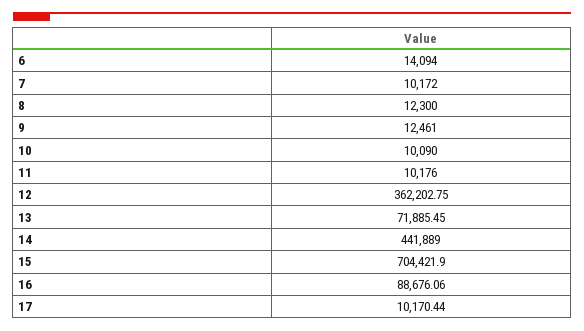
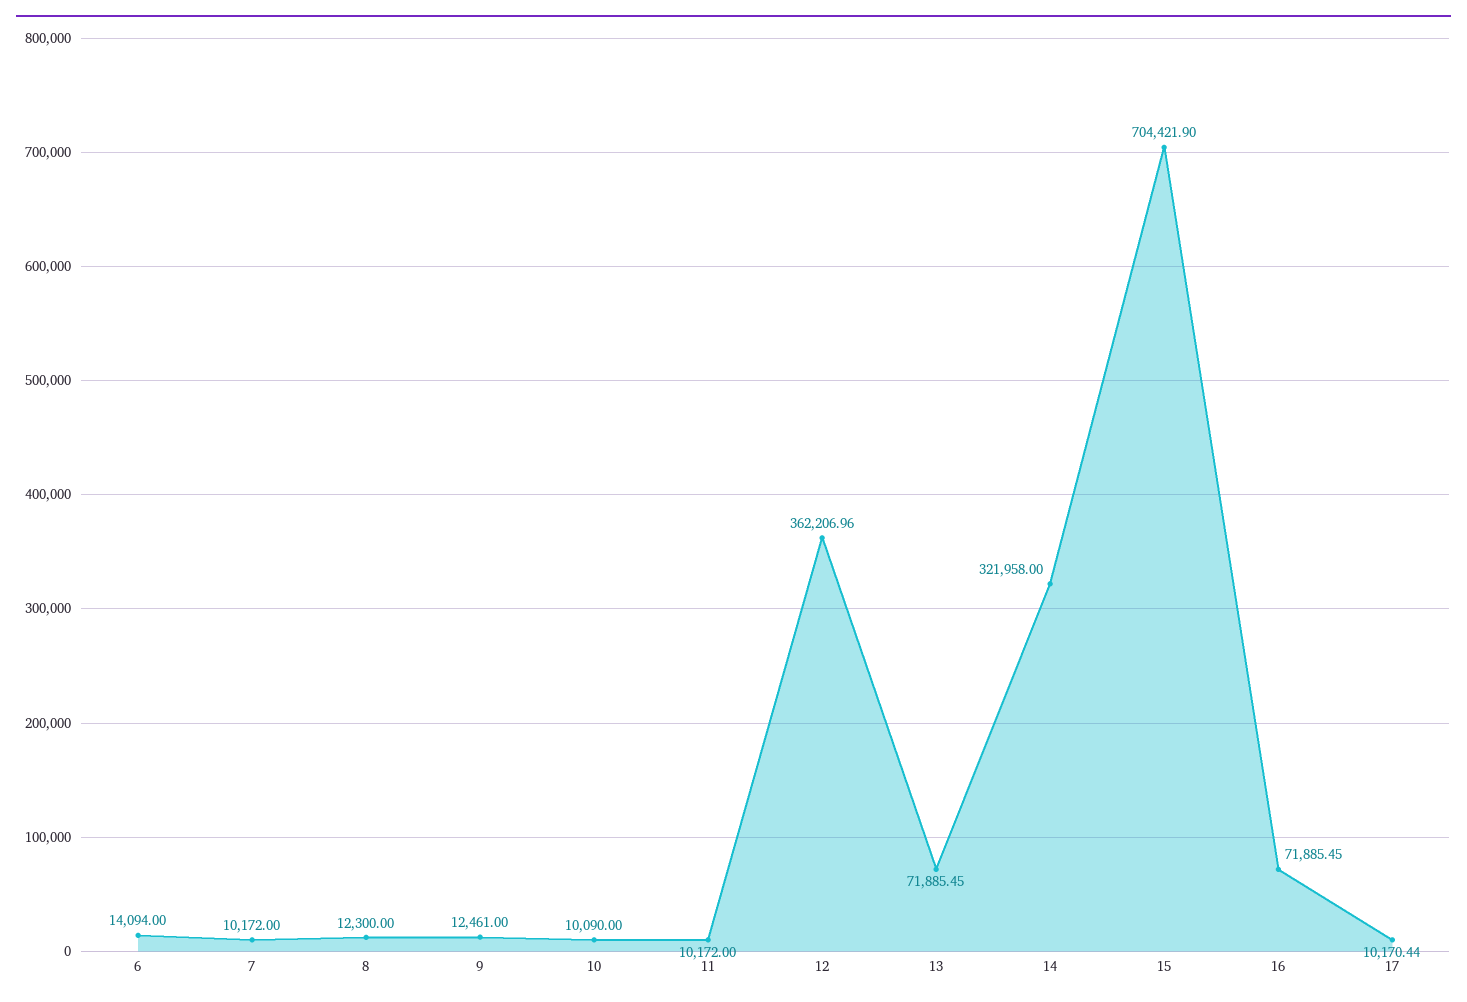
11: 10176 -> 10172
12: 362202.75 -> 362206.96
14: 441889 -> 321958
16: 88676.06 -> 71885.45

